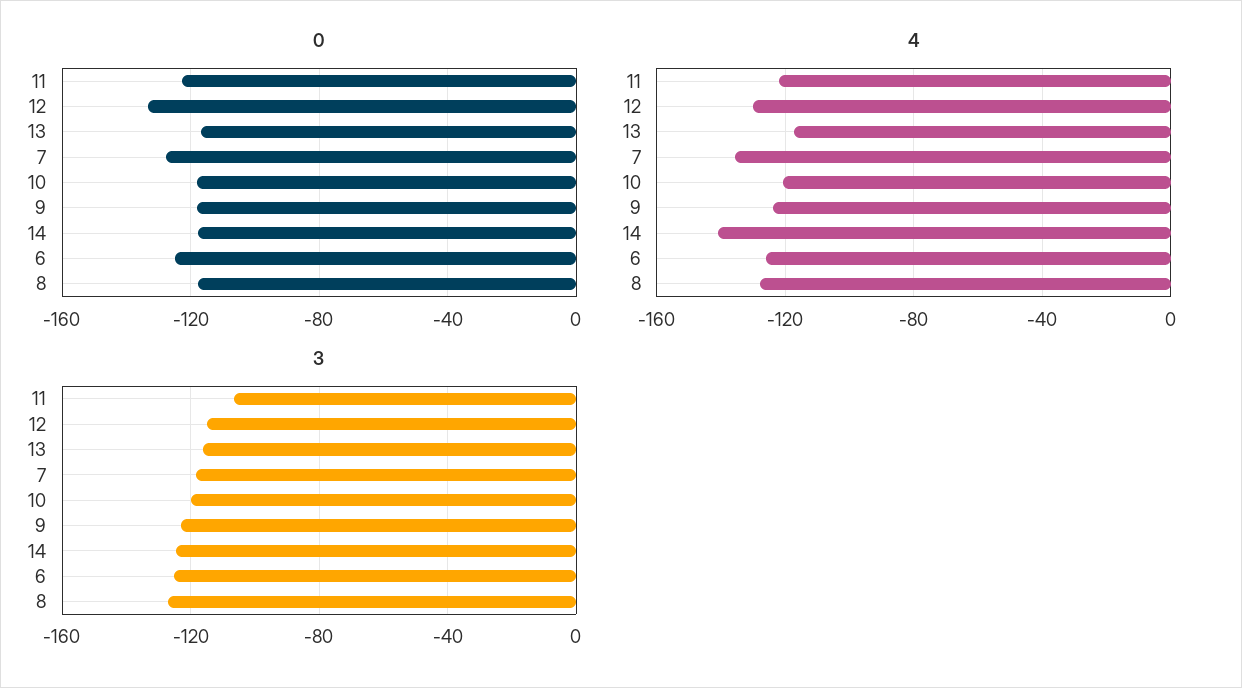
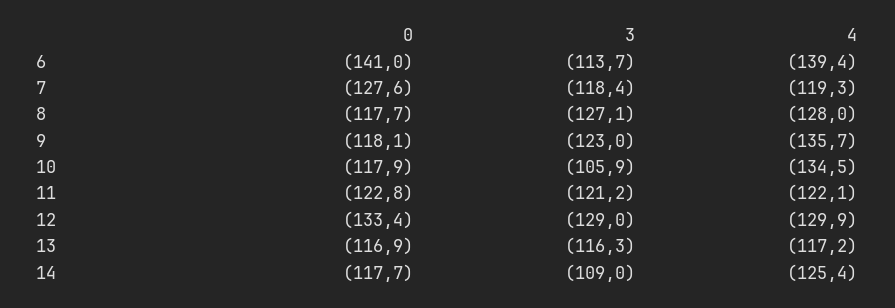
0, 6: -125 -> -141
4, 7: -135 -> -119.3
4, 10: -120 -> -134.5
4, 9: -125 -> -135.7
4, 14: -140 -> -125.4
4, 6: -125 -> -139.4
3, 11: -105 -> -121.2
3, 12: -115 -> -129
3, 10: -120 -> -105.9
3, 14: -125 -> -109
3, 6: -125 -> -113.7

